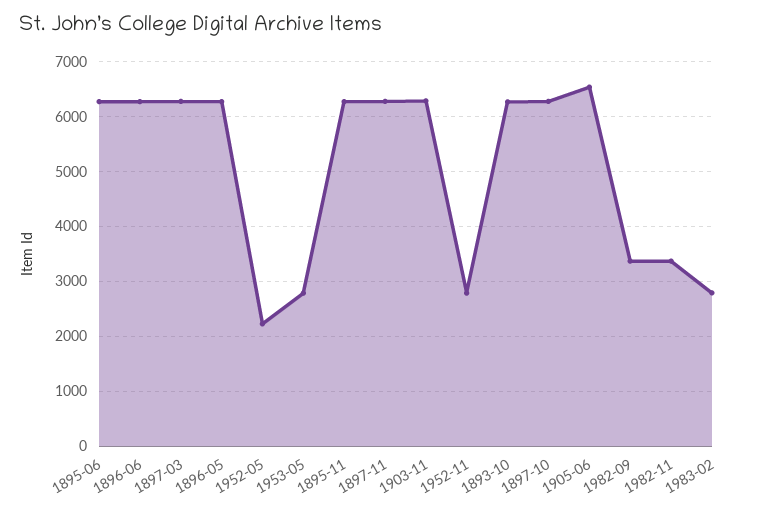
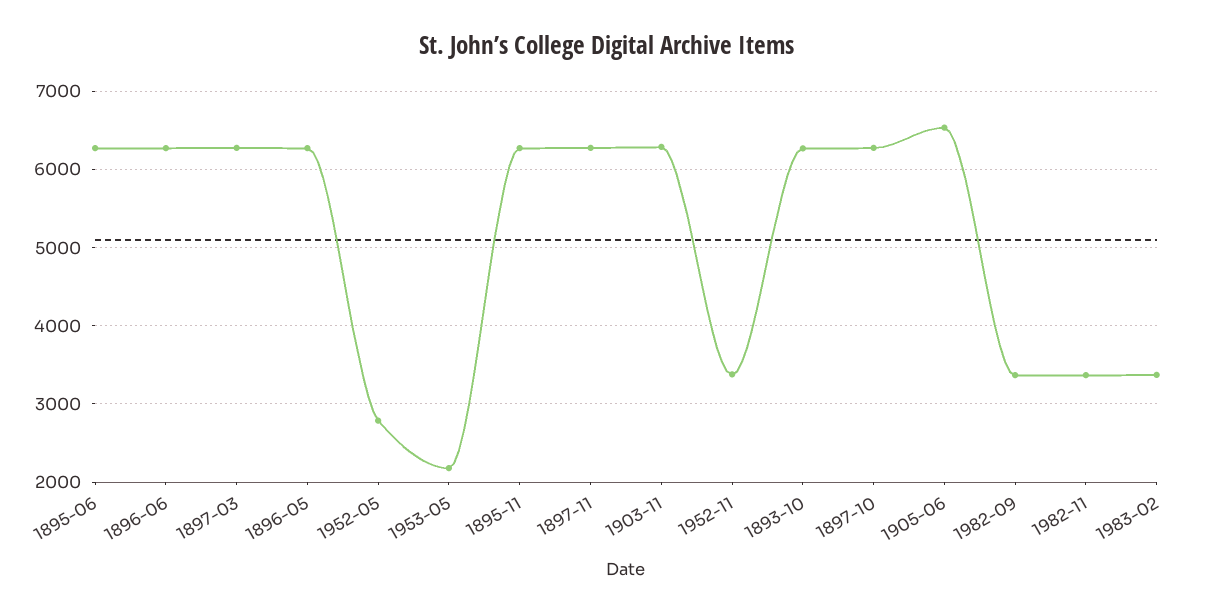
1952-05: 2200 -> 2800
1953-05: 2800 -> 2200
1952-11: 2800 -> 3400
1983-02: 2800 -> 3400

